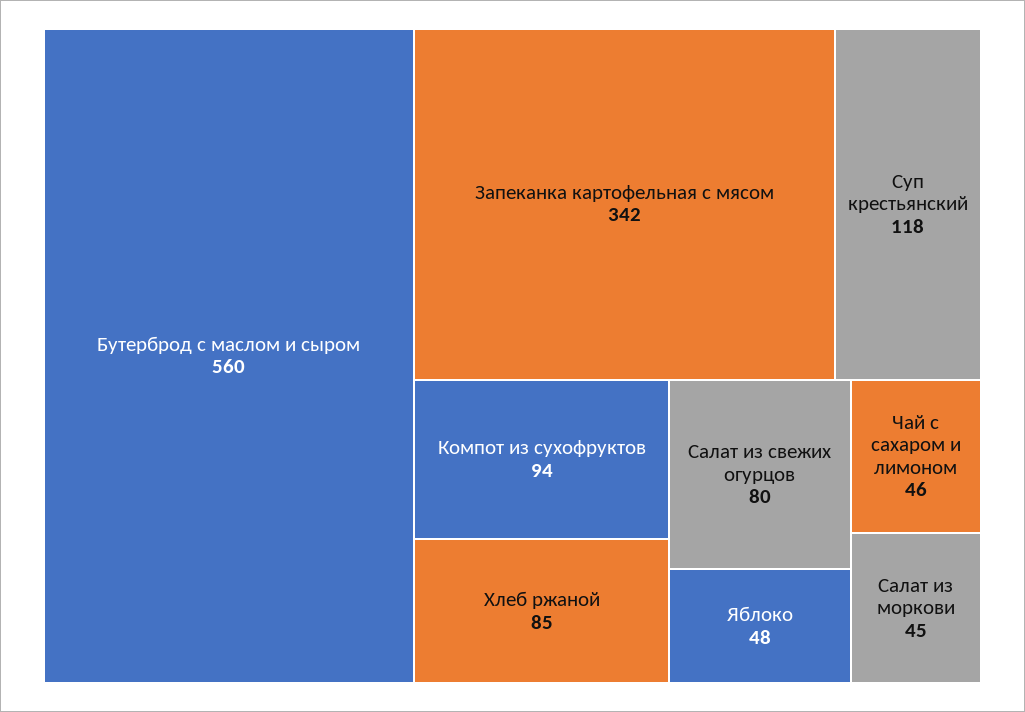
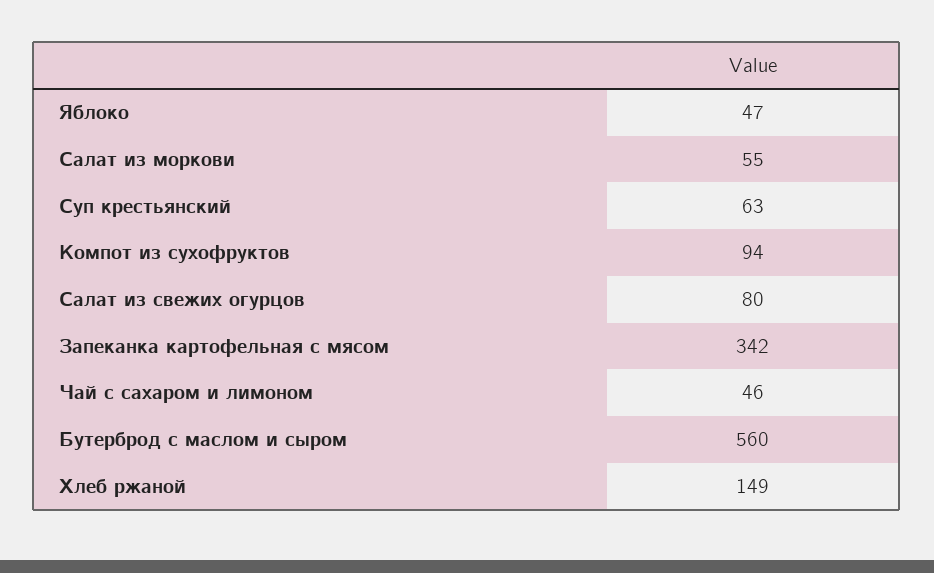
Суп крестьянский: 118 -> 63
Хлеб ржаной: 85 -> 149
Яблоко: 48 -> 47
Салат из моркови: 45 -> 55

